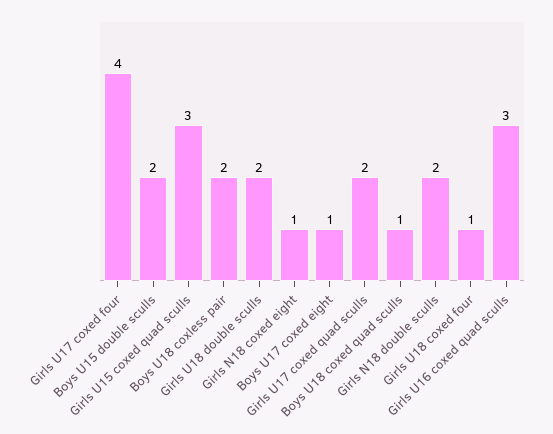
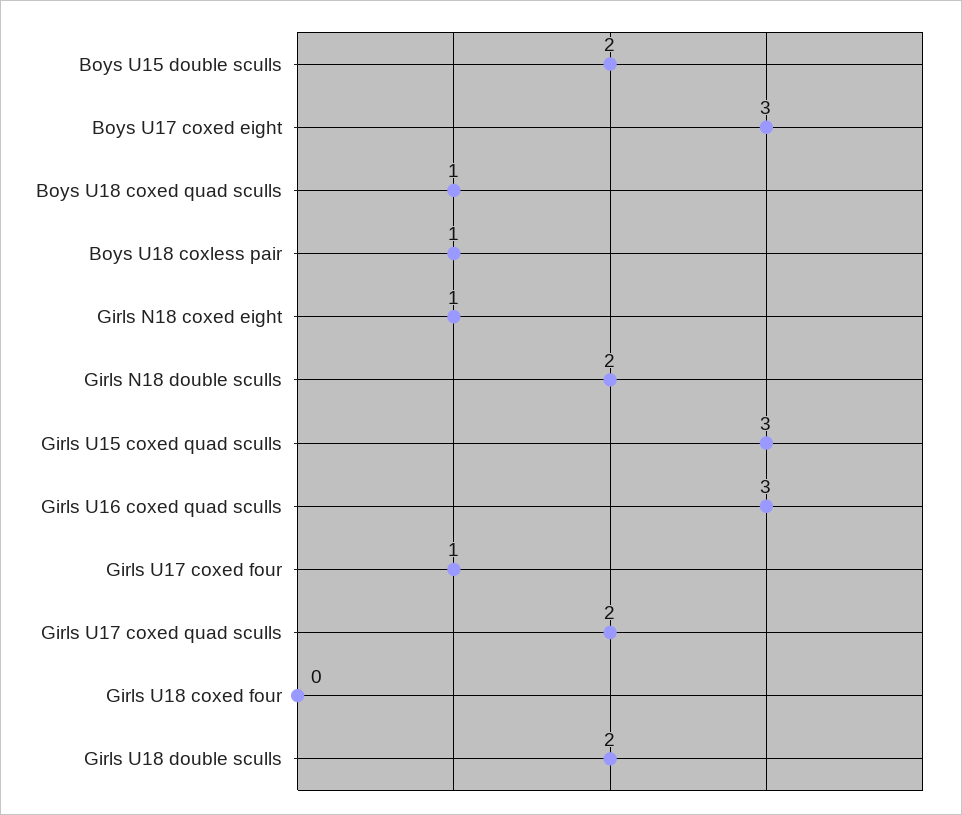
Girls U17 coxed four: 4 -> 1
Boys U18 coxless pair: 2 -> 1
Boys U17 coxed eight: 1 -> 3
Girls U18 coxed four: 1 -> 0

